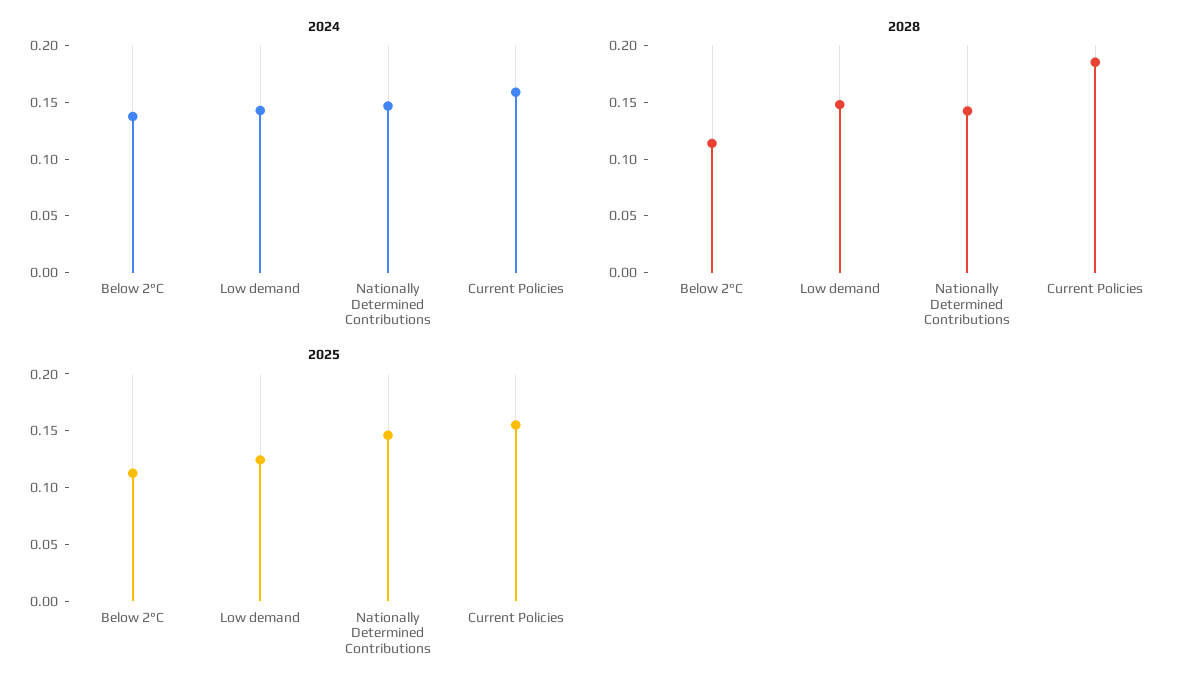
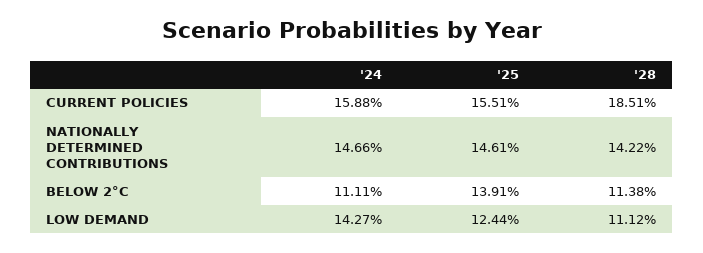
2024, Below 2°C: 0.14 -> 0.1111
2028, Low demand: 0.15 -> 0.1112
2025, Below 2°C: 0.11 -> 0.1391

